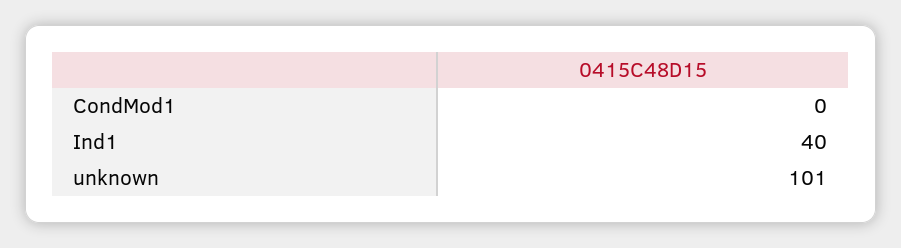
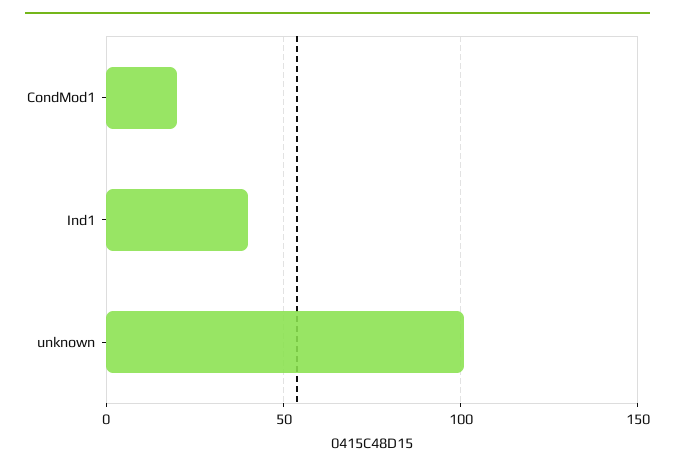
CondMod1: 0 -> 20

